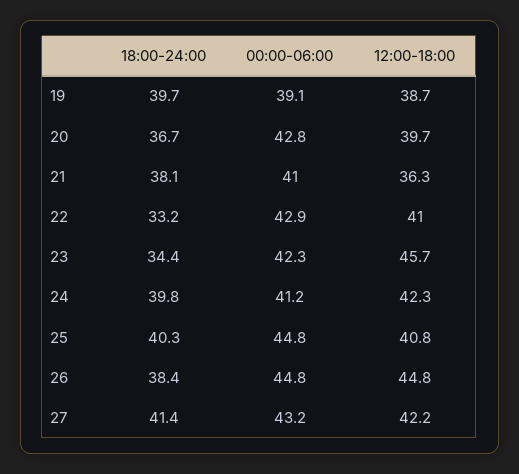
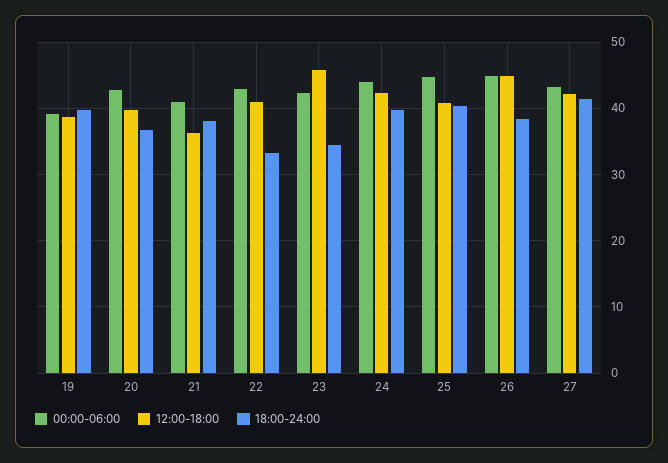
00:00-06:00, 24: 41.2 -> 44

